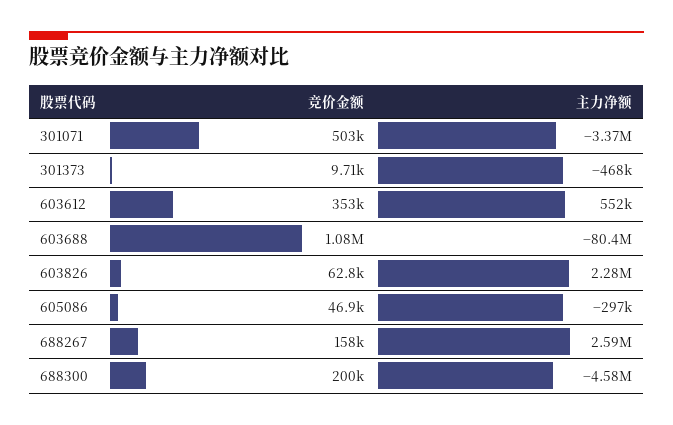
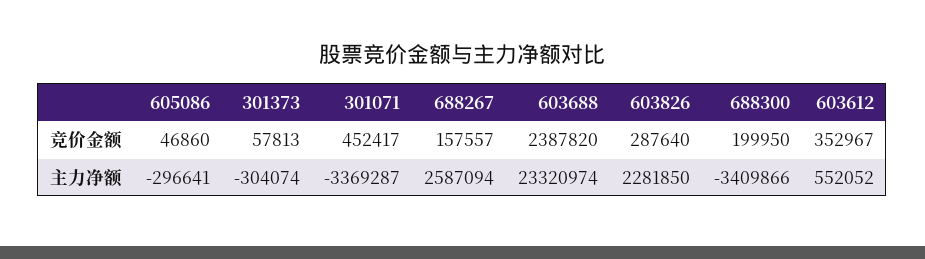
竞价金额, 301071: 503000 -> 452417
竞价金额, 301373: 9710 -> 57813
主力净额, 301373: -468000 -> -304074
竞价金额, 603688: 1080000 -> 2387820
主力净额, 603688: -80400000 -> 23320974
竞价金额, 603826: 62800 -> 287640
主力净额, 688300: -4580000 -> -3409866

